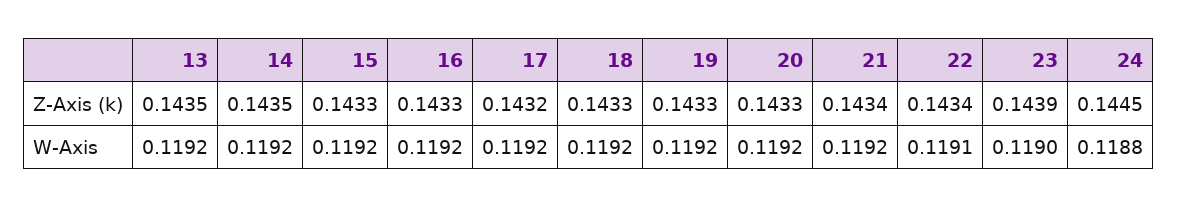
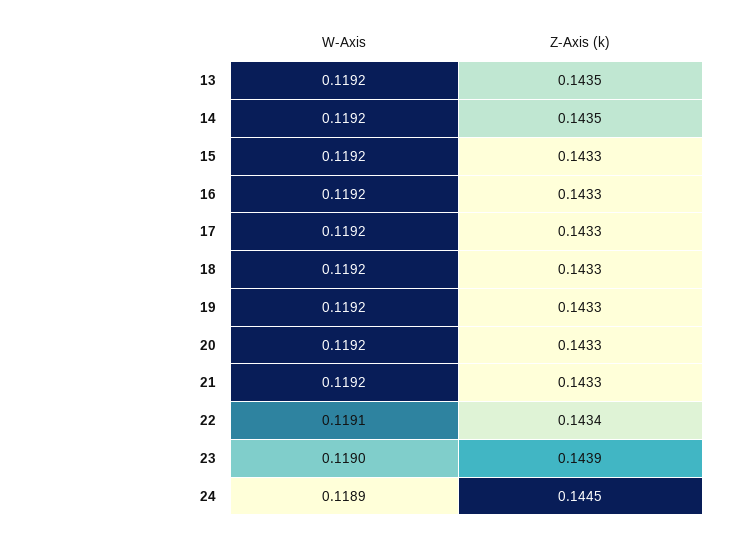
17, Z-Axis (k): 0.1432 -> 0.1433
21, Z-Axis (k): 0.1434 -> 0.1433
24, W-Axis: 0.1188 -> 0.1189

